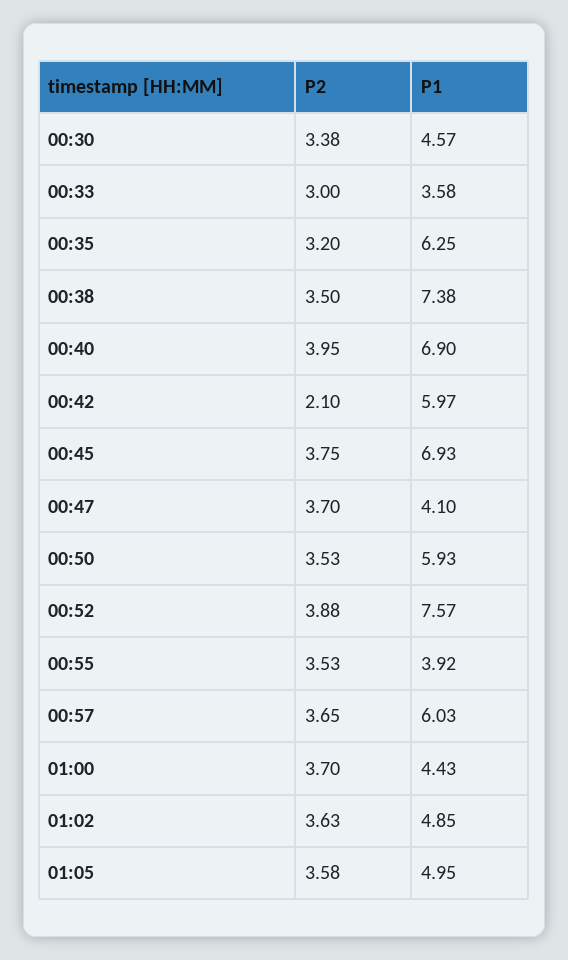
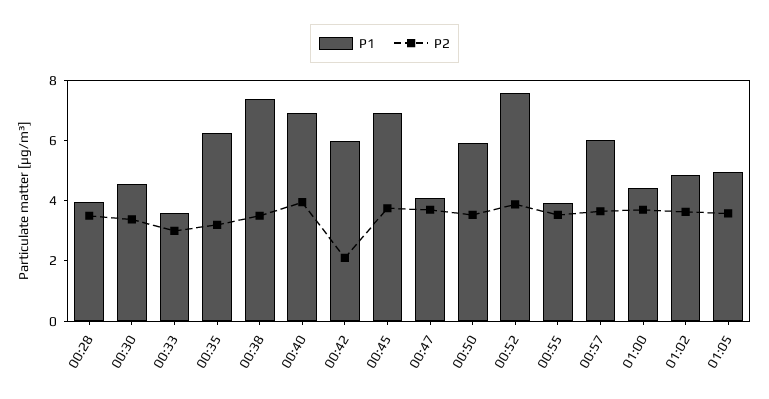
P1, 00:28: none -> 4
P2, 00:28: none -> 3.5

